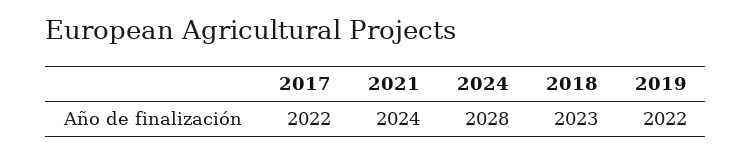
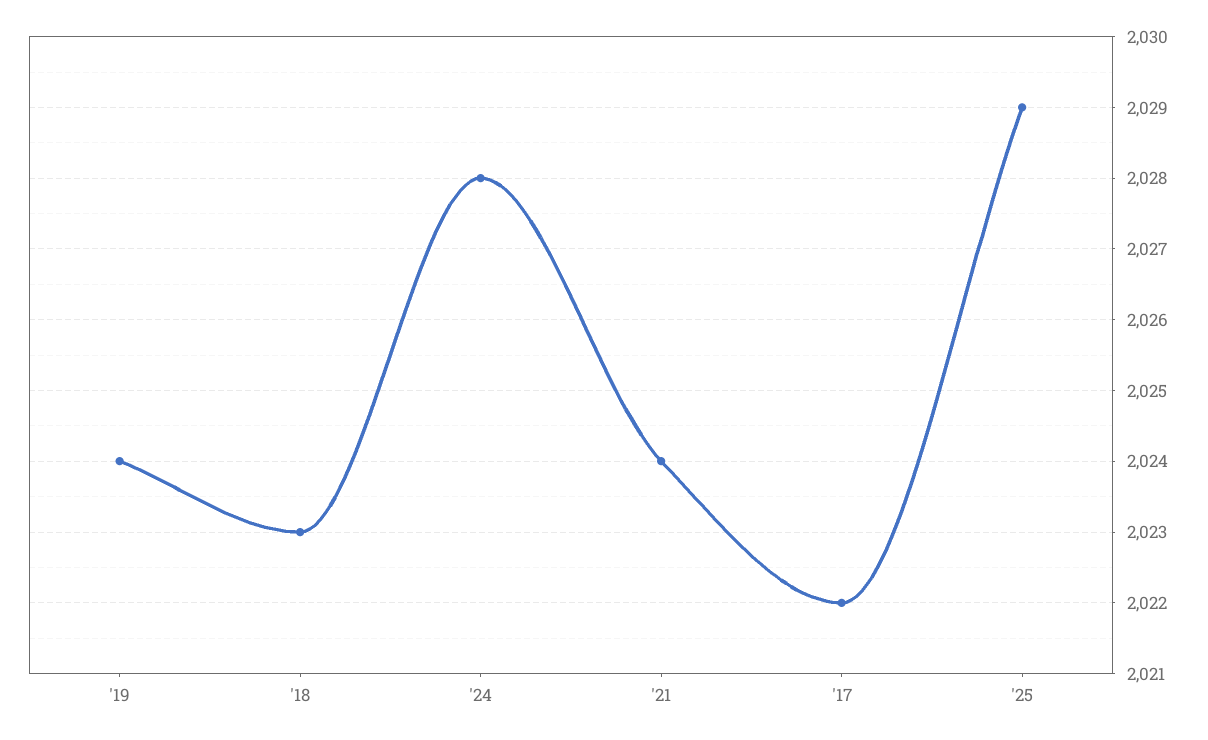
2019: 2022 -> 2024
'25: none -> 2029

